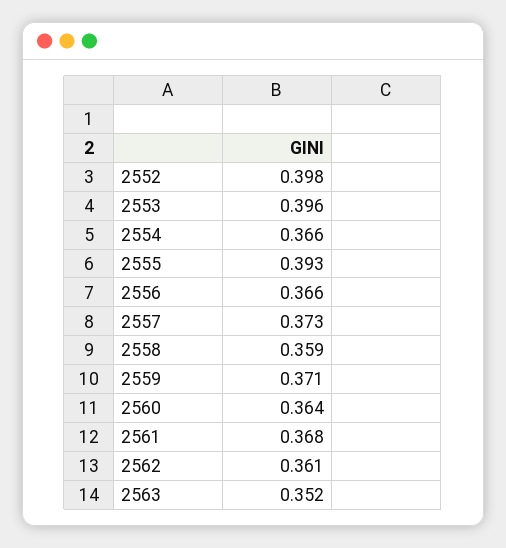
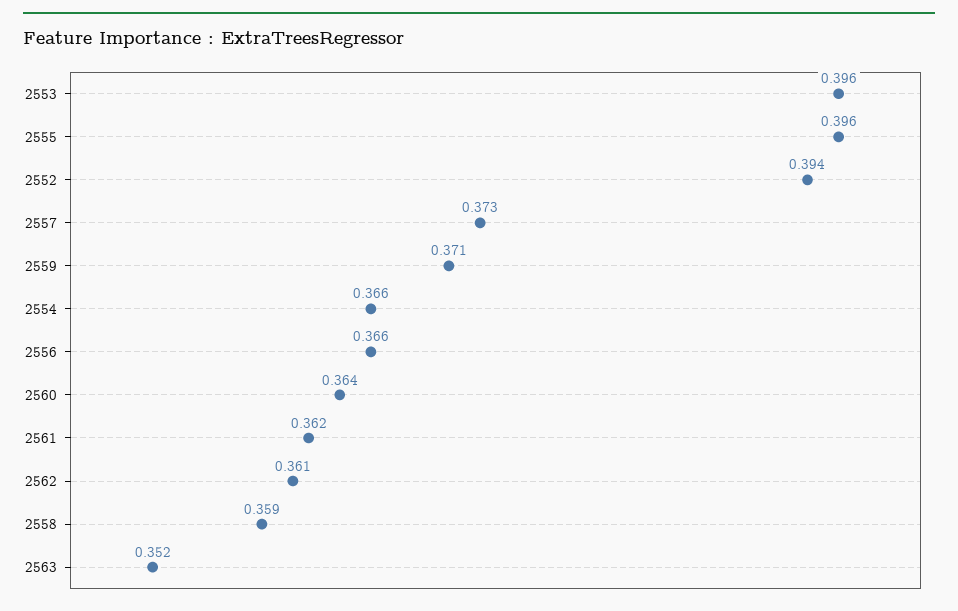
2552: 0.398 -> 0.394
2555: 0.393 -> 0.396
2561: 0.368 -> 0.362

